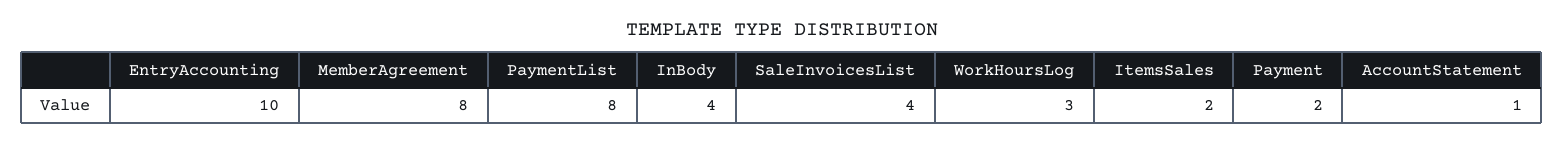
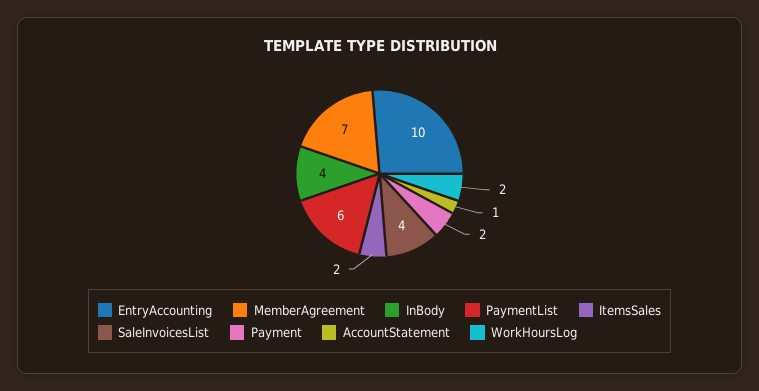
MemberAgreement: 8 -> 7
PaymentList: 8 -> 6
WorkHoursLog: 3 -> 2

